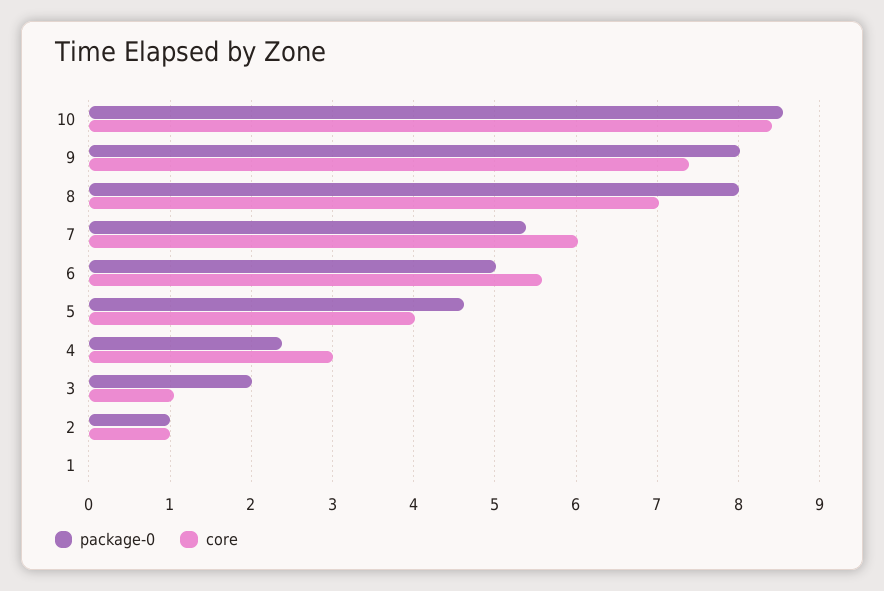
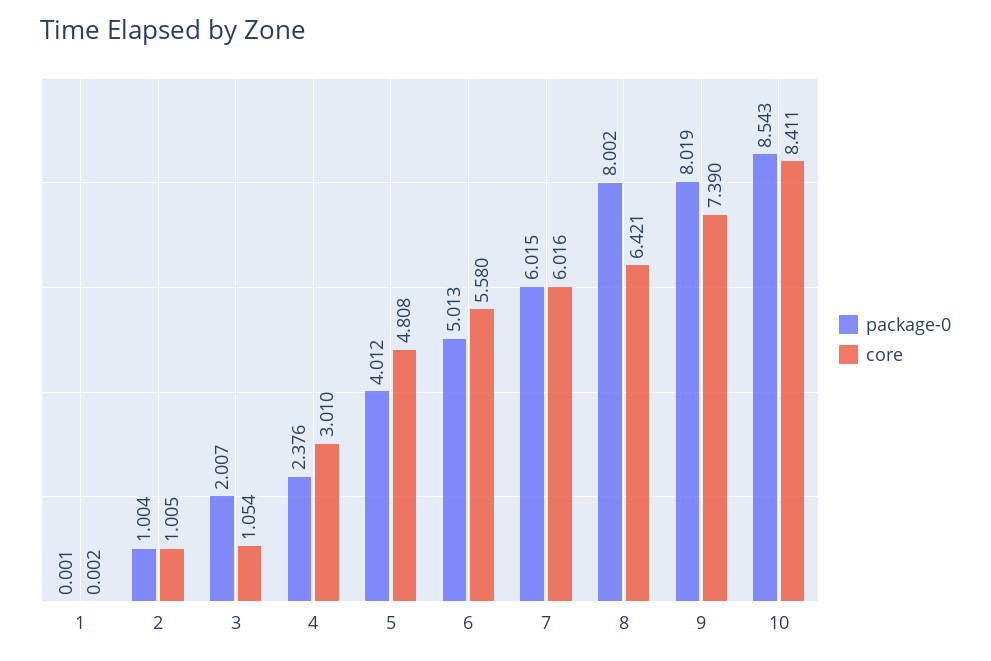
core, 8: 7 -> 6.421
package-0, 7: 5.4 -> 6.015
package-0, 5: 4.6 -> 4.012
core, 5: 4 -> 4.808

